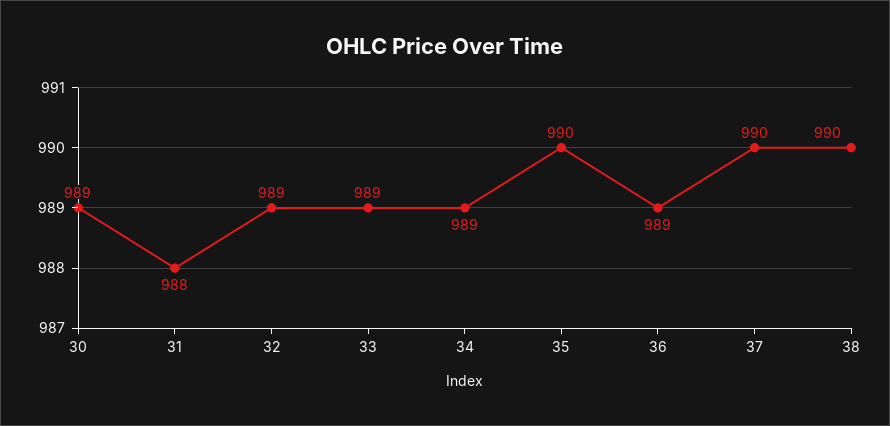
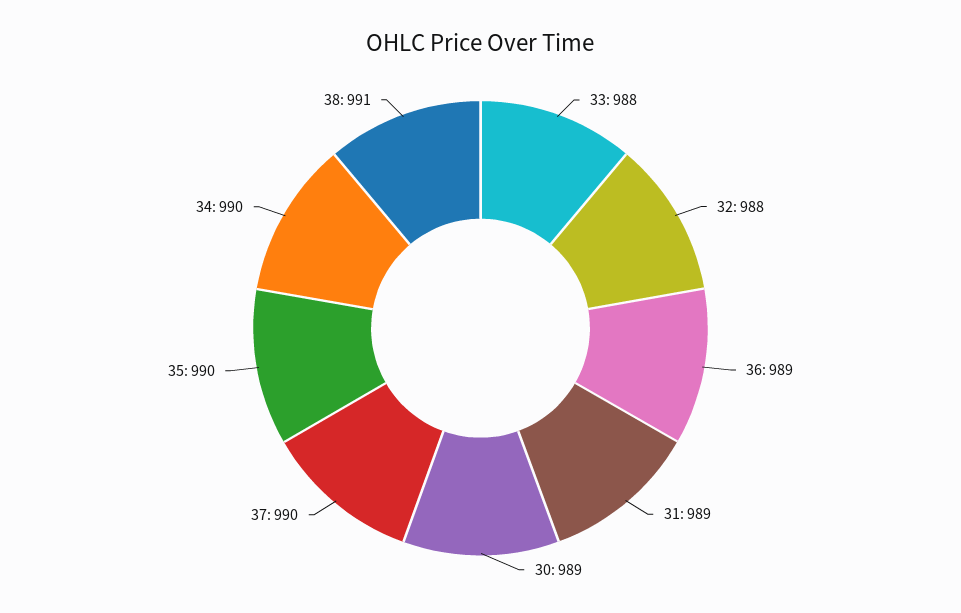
31: 988 -> 989
32: 989 -> 988
33: 989 -> 988
34: 989 -> 990
38: 990 -> 991

